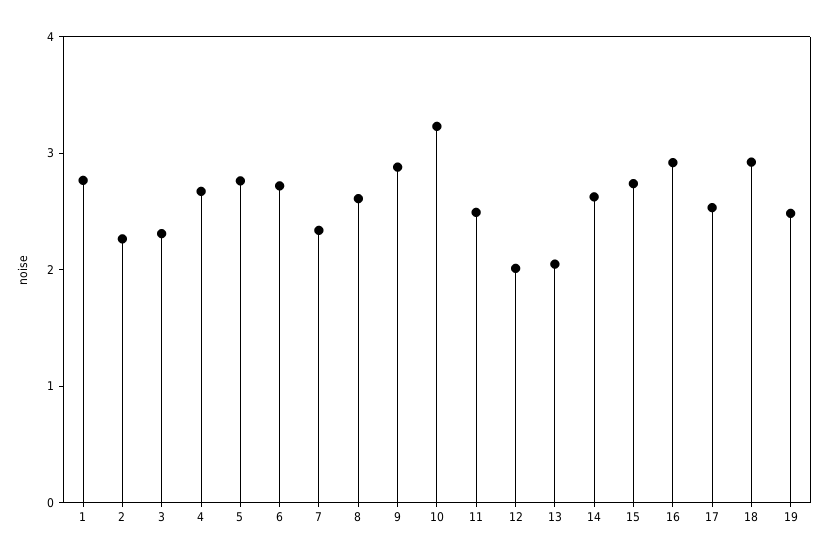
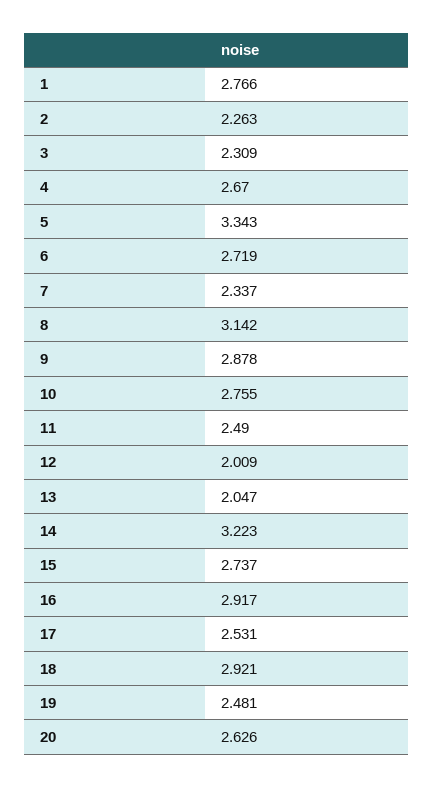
5: 2.8 -> 3.343
8: 2.6 -> 3.142
10: 3.2 -> 2.755
14: 2.6 -> 3.223
20: none -> 2.626

